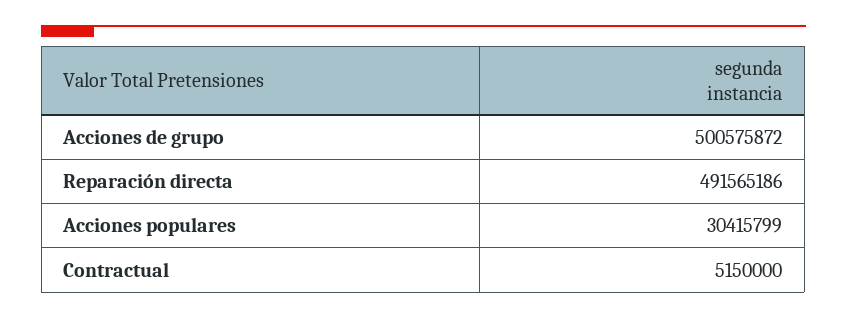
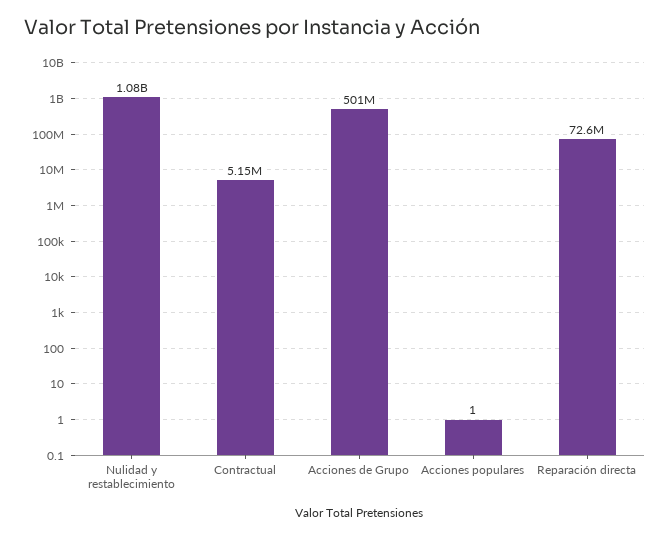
Reparación directa: 491565186 -> 72600000
Acciones populares: 30415799 -> 1
Nulidad y restablecimiento: none -> 1080000000

